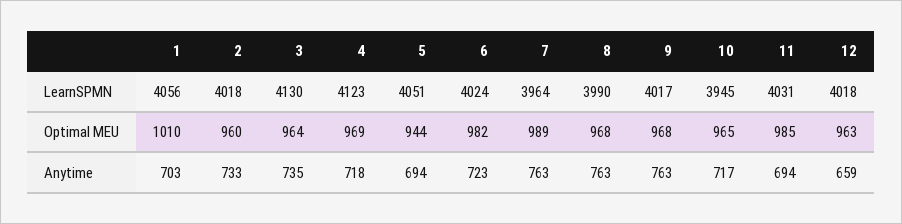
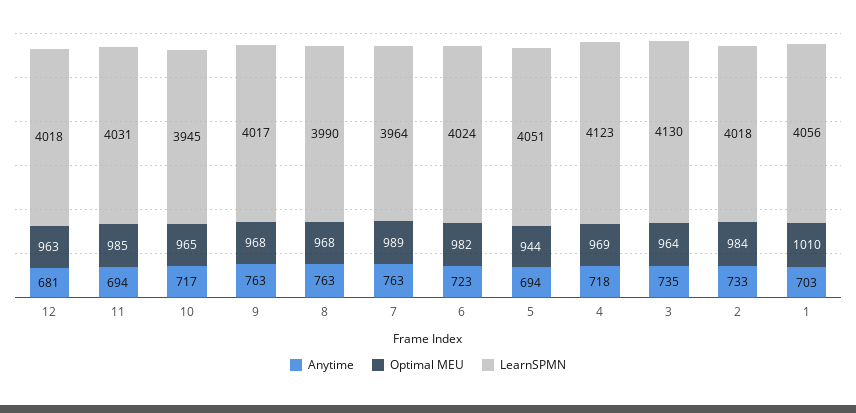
Optimal MEU, 2: 960 -> 984
Anytime, 12: 659 -> 681

